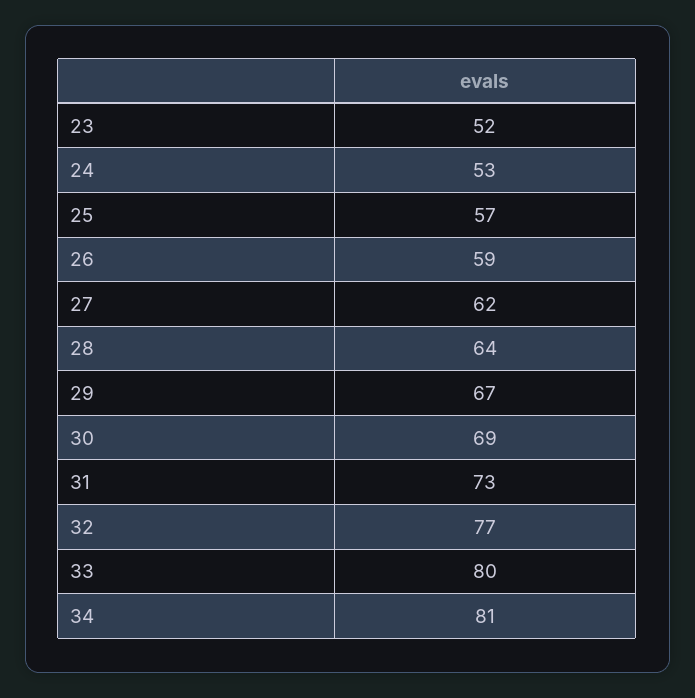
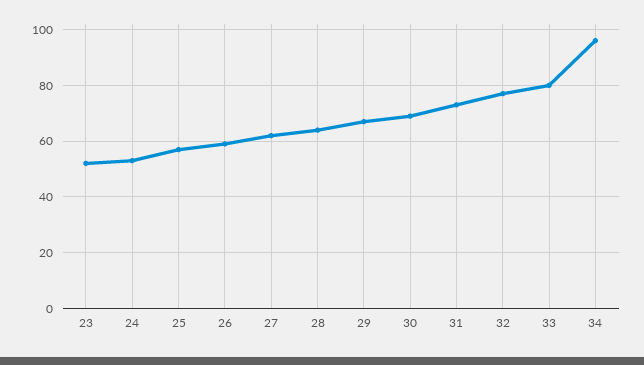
34: 81 -> 95

